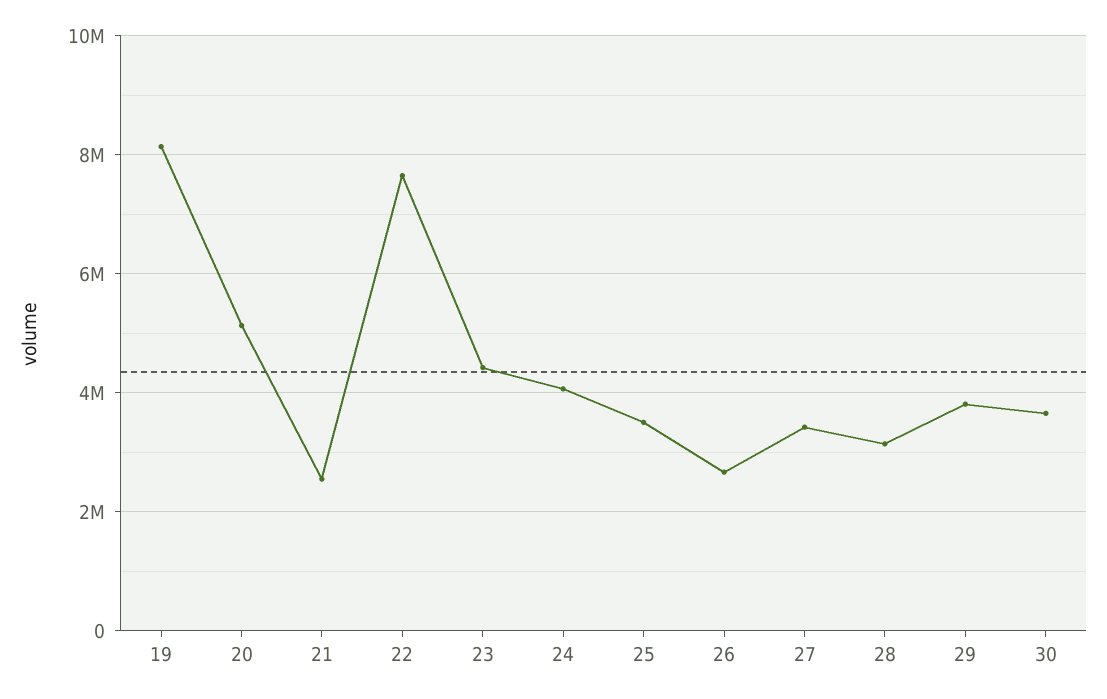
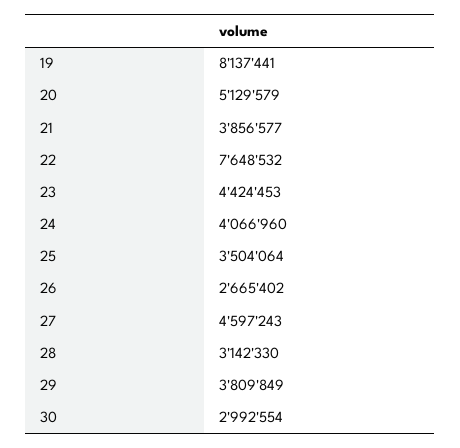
21: 2600000 -> 3856577
27: 3400000 -> 4597243
30: 3600000 -> 2992554

